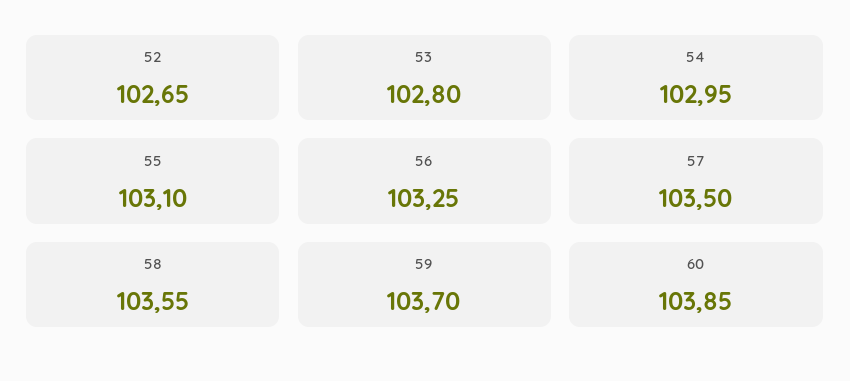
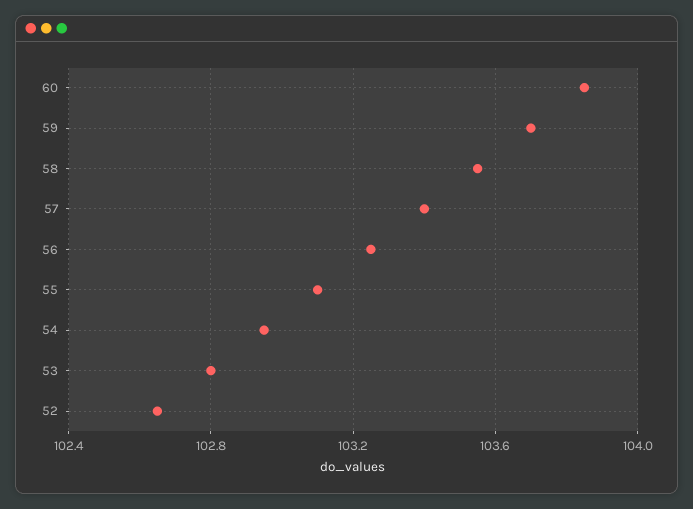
57: 103.5 -> 103.4

